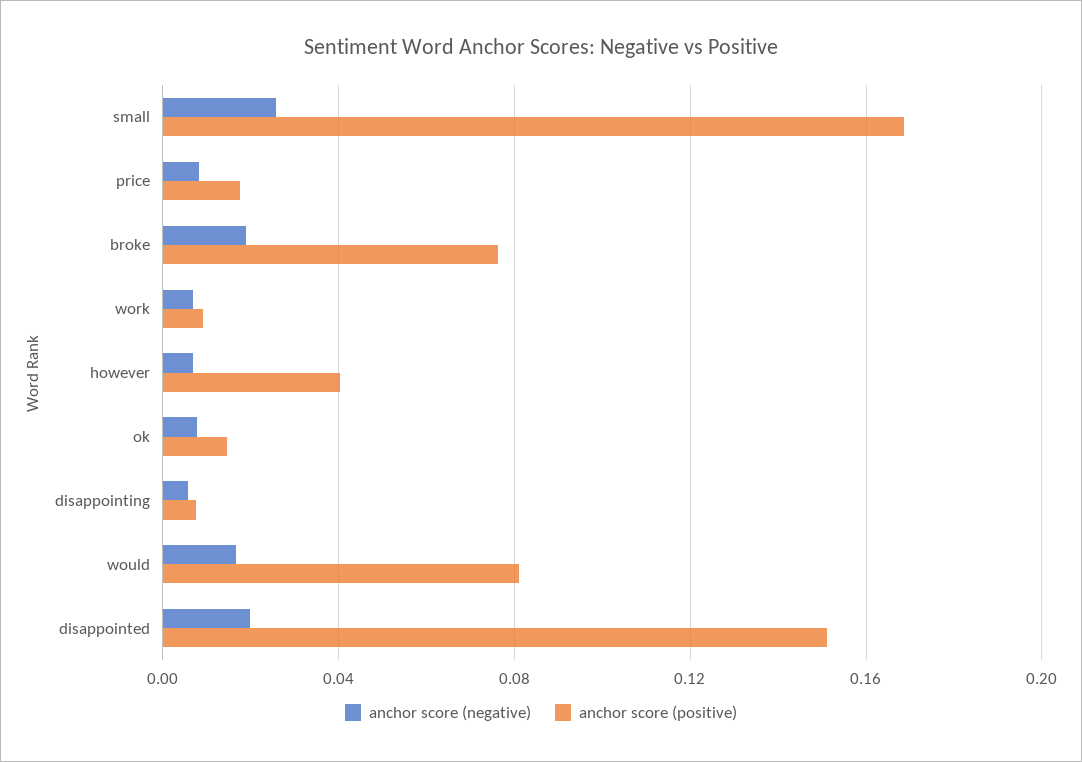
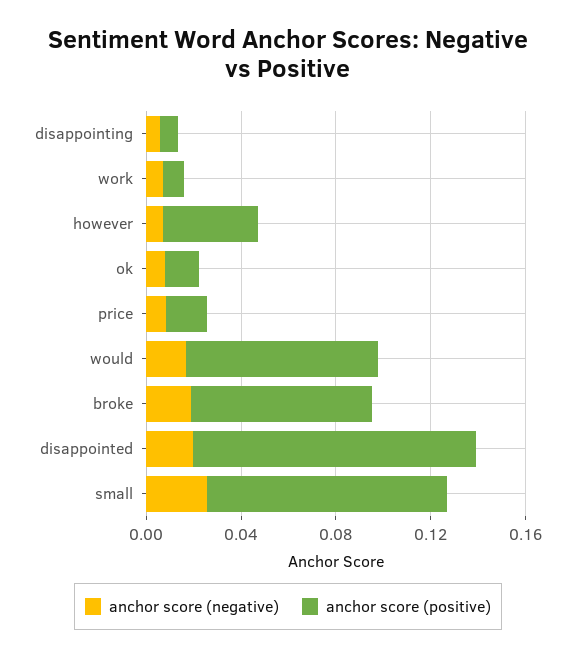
anchor score (positive), small: 0.17 -> 0.1
anchor score (positive), disappointed: 0.15 -> 0.12

